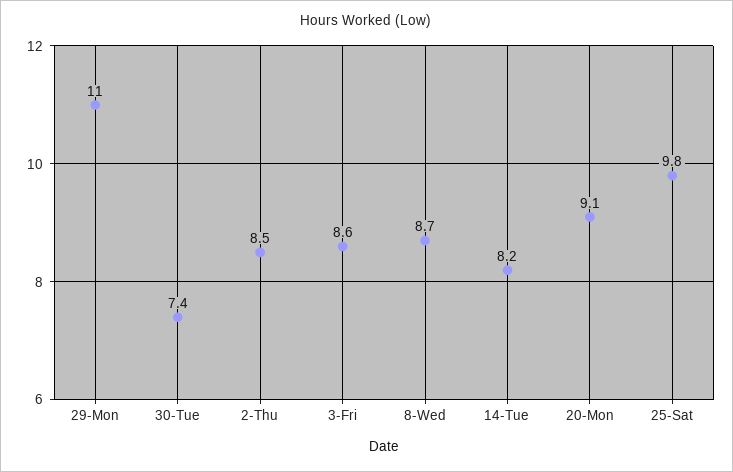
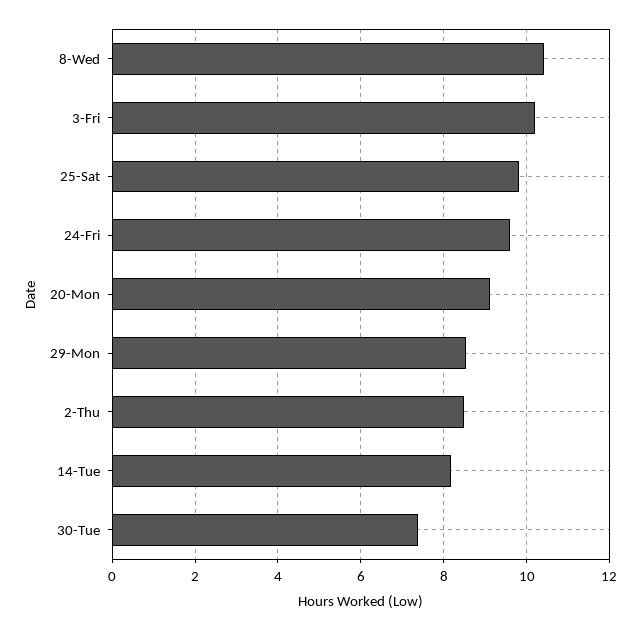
29-Mon: 11 -> 8.6
3-Fri: 8.6 -> 10.2
8-Wed: 8.7 -> 10.4
24-Fri: none -> 9.6

